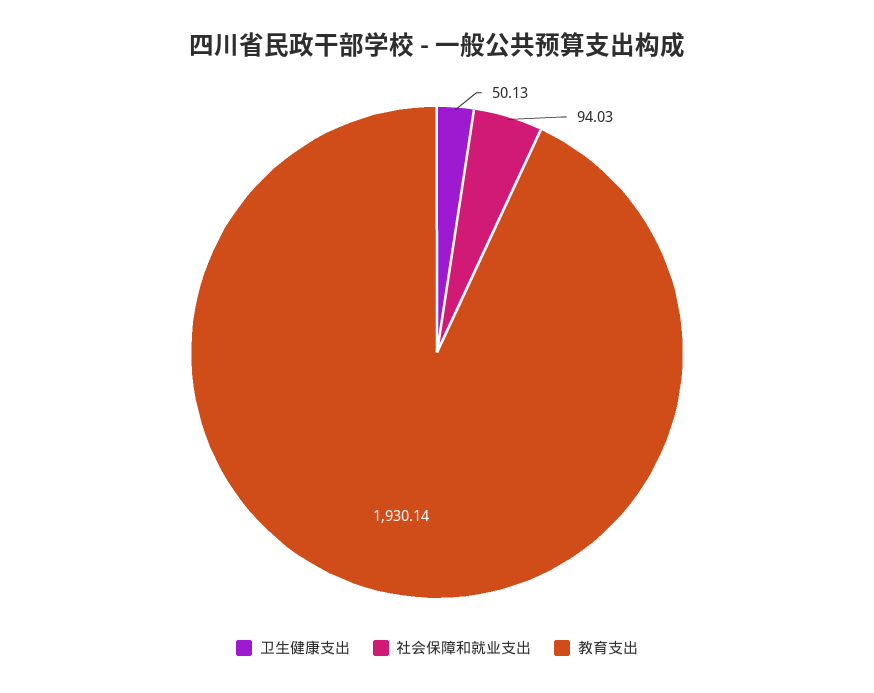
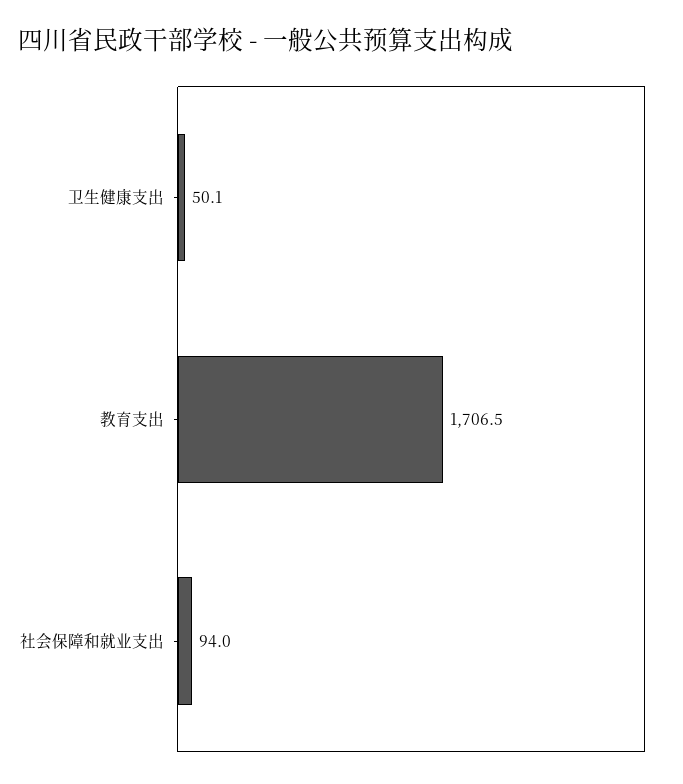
教育支出: 1930.14 -> 1706.5

